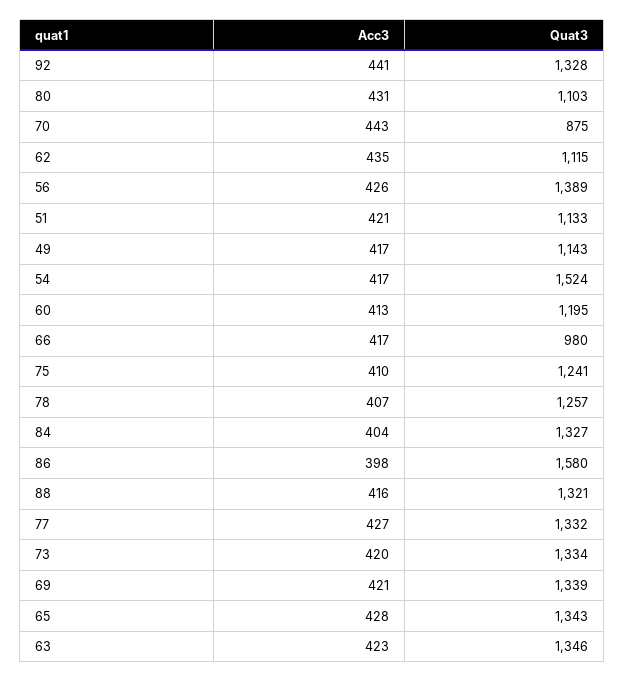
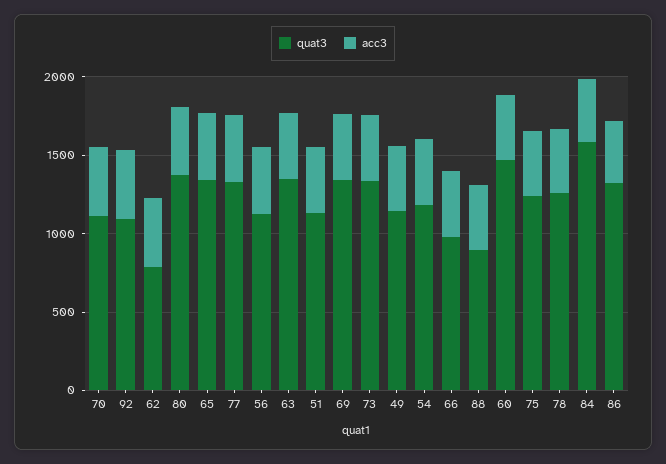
Quat3, 92: 1328 -> 1100
Quat3, 80: 1103 -> 1400
Quat3, 70: 875 -> 1100
Quat3, 62: 1115 -> 800
Quat3, 56: 1389 -> 1100
Quat3, 54: 1524 -> 1200
Quat3, 60: 1195 -> 1500
Quat3, 84: 1327 -> 1600
Quat3, 86: 1580 -> 1300
Quat3, 88: 1321 -> 900

